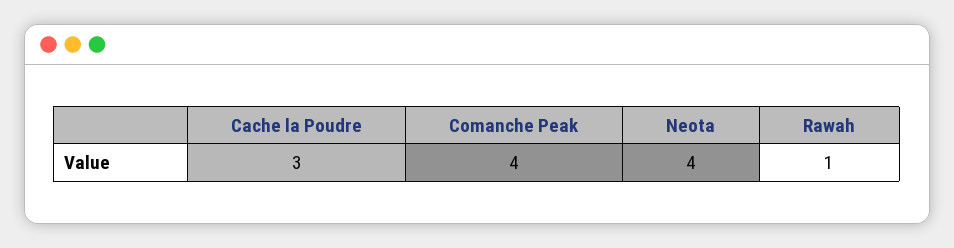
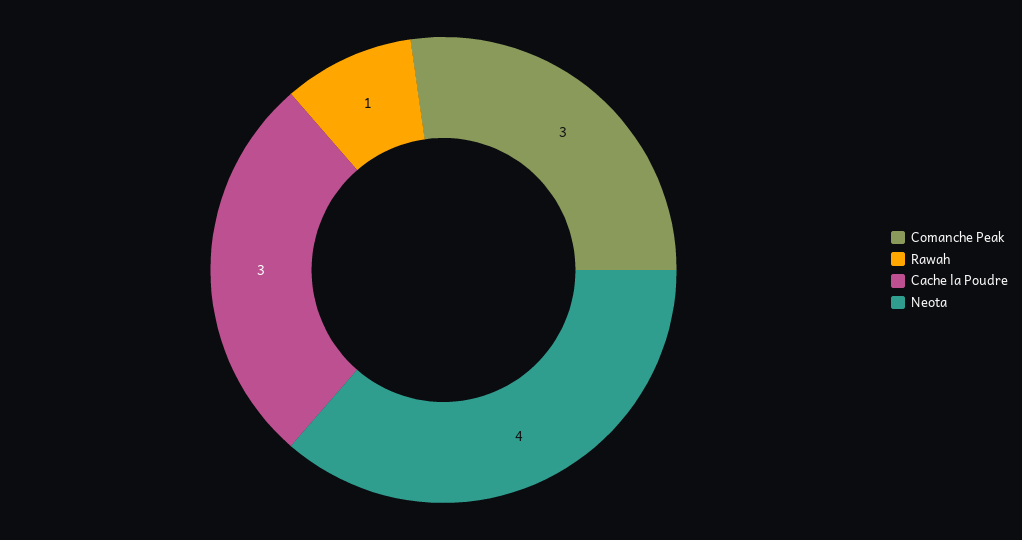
Comanche Peak: 4 -> 3

